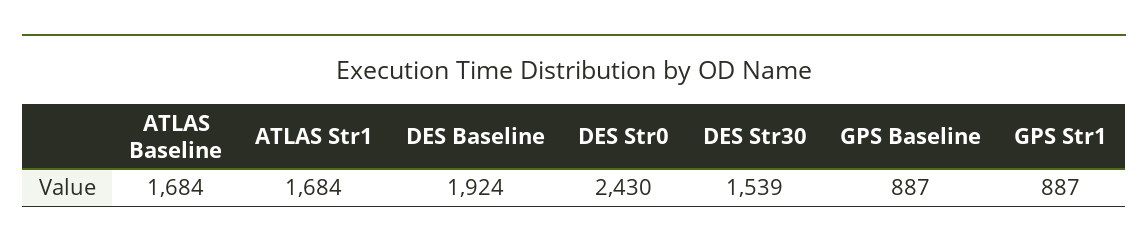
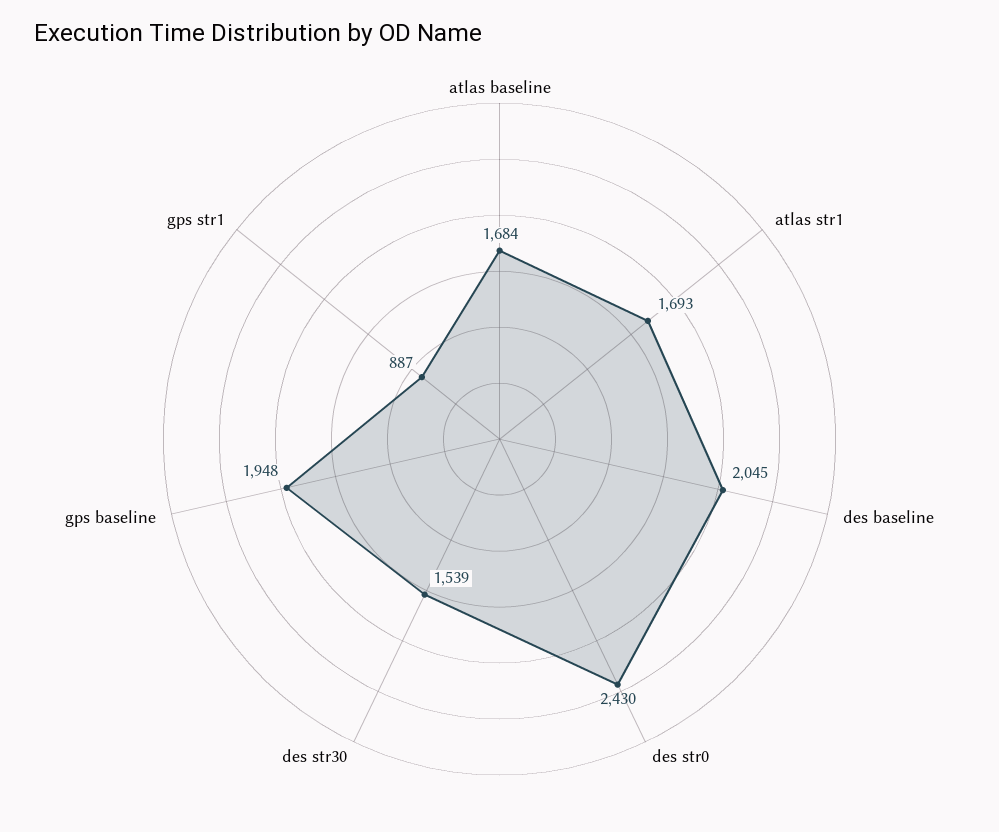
ATLAS Str1: 1684 -> 1693
DES Baseline: 1924 -> 2045
GPS Baseline: 887 -> 1948

